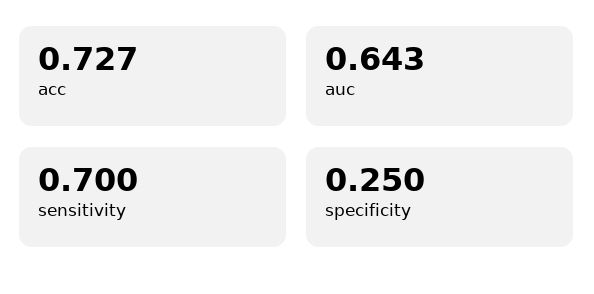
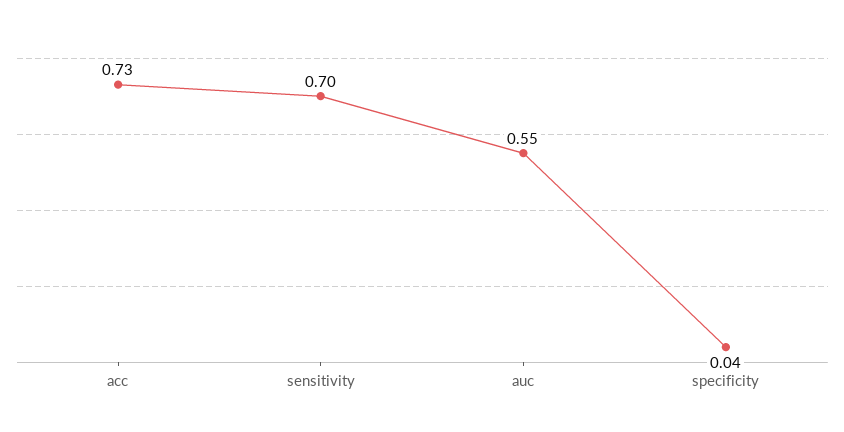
auc: 0.643 -> 0.55
specificity: 0.25 -> 0.04

